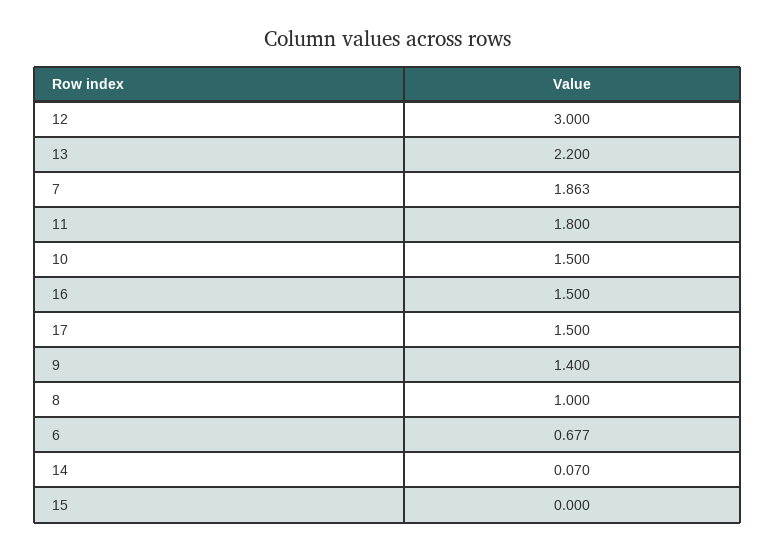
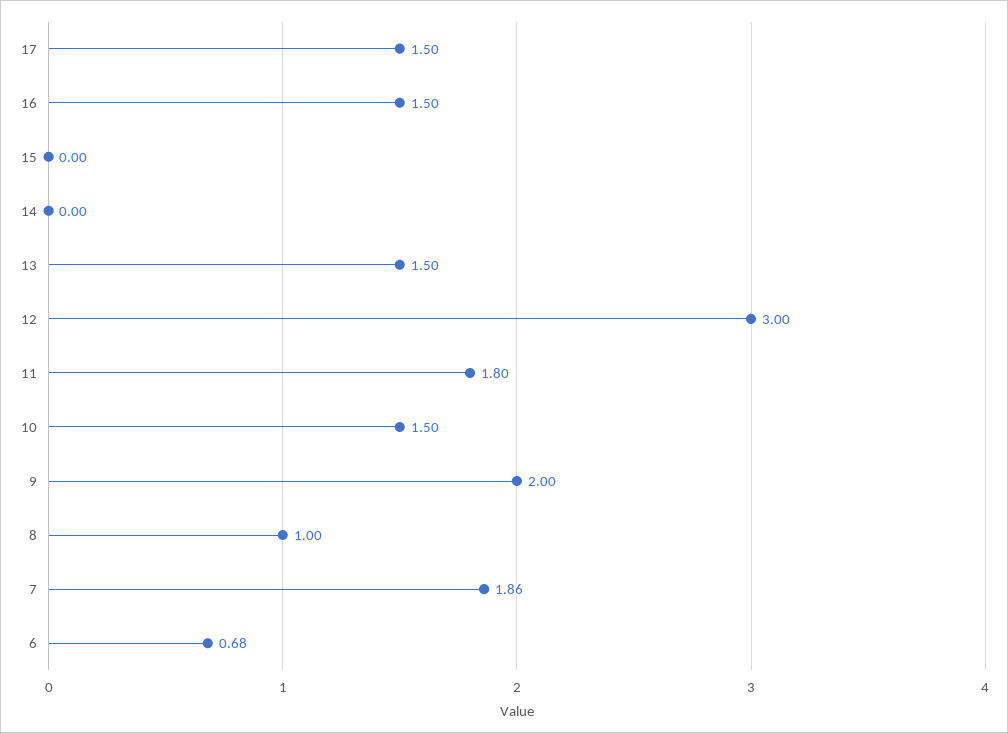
13: 2.2 -> 1.5
9: 1.4 -> 2
14: 0.07 -> 0

